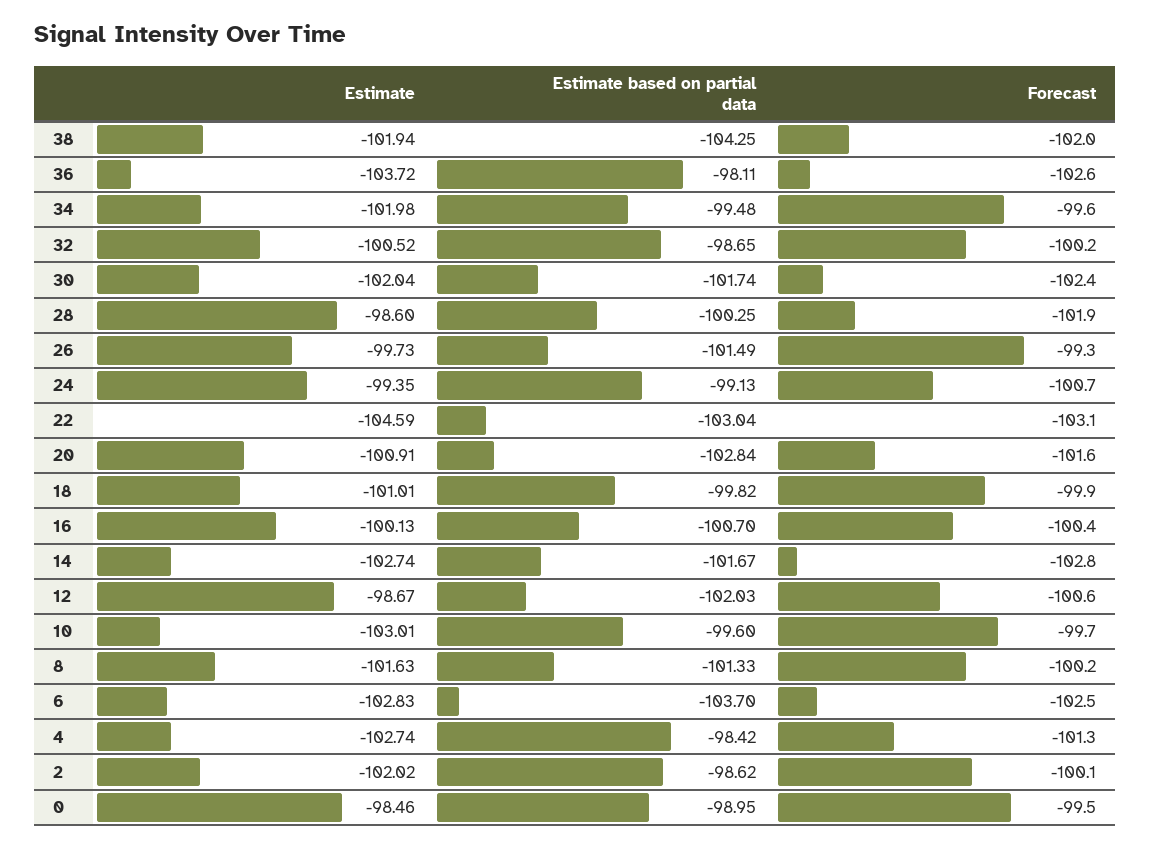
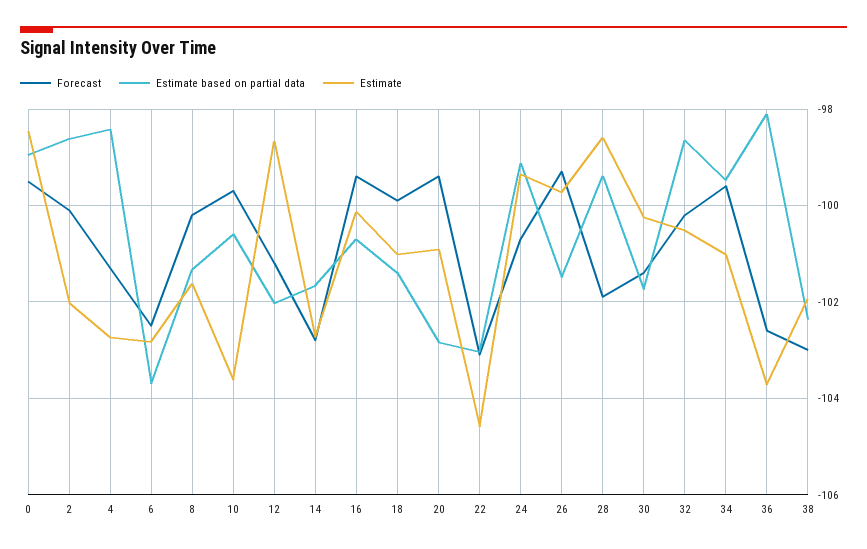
Estimate based on partial data, 38: -104.25 -> -102.4
Forecast, 38: -102 -> -103
Estimate, 34: -101.98 -> -101
Estimate, 30: -102.04 -> -100.2
Forecast, 30: -102.4 -> -101.4
Estimate based on partial data, 28: -100.25 -> -99.4
Forecast, 20: -101.6 -> -99.4
Estimate based on partial data, 18: -99.82 -> -101.4
Forecast, 16: -100.4 -> -99.4
Forecast, 12: -100.6 -> -101.2
Estimate, 10: -103.01 -> -103.6
Estimate based on partial data, 10: -99.6 -> -100.6

